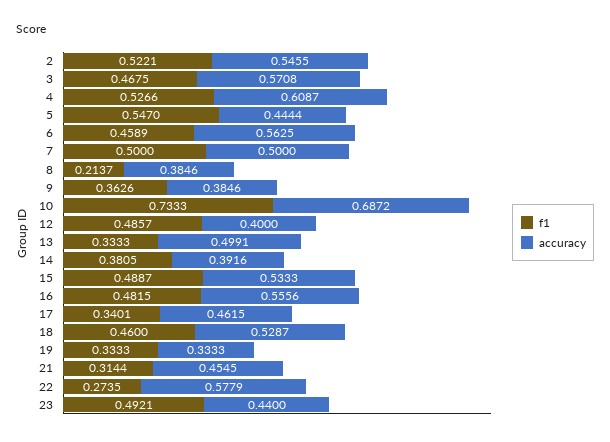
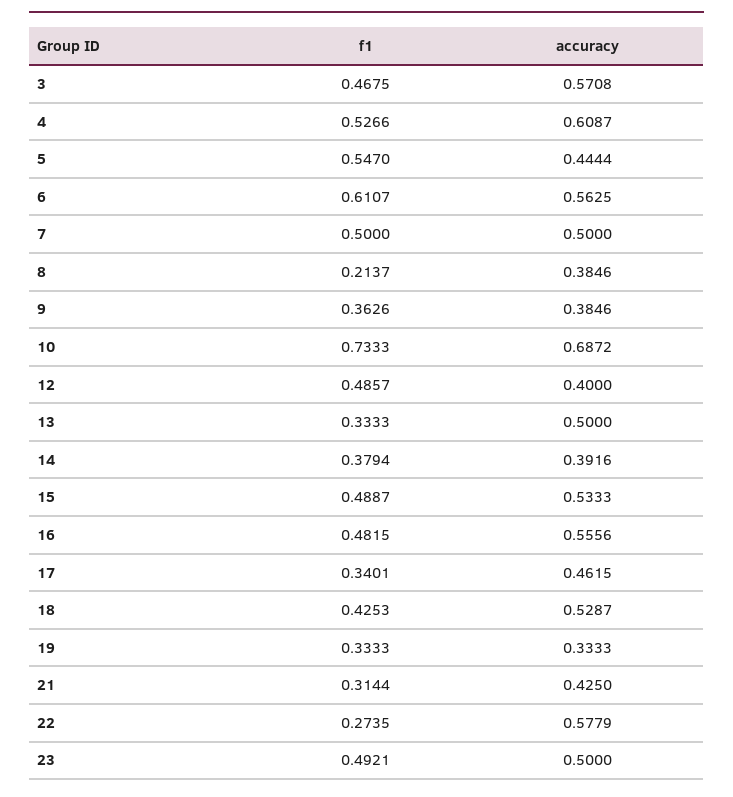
f1, 2: 0.5221 -> none
accuracy, 2: 0.5455 -> none
f1, 6: 0.4589 -> 0.6107
accuracy, 13: 0.4991 -> 0.5
f1, 14: 0.3805 -> 0.3794
f1, 18: 0.46 -> 0.4253
accuracy, 21: 0.4545 -> 0.425
accuracy, 23: 0.44 -> 0.5

